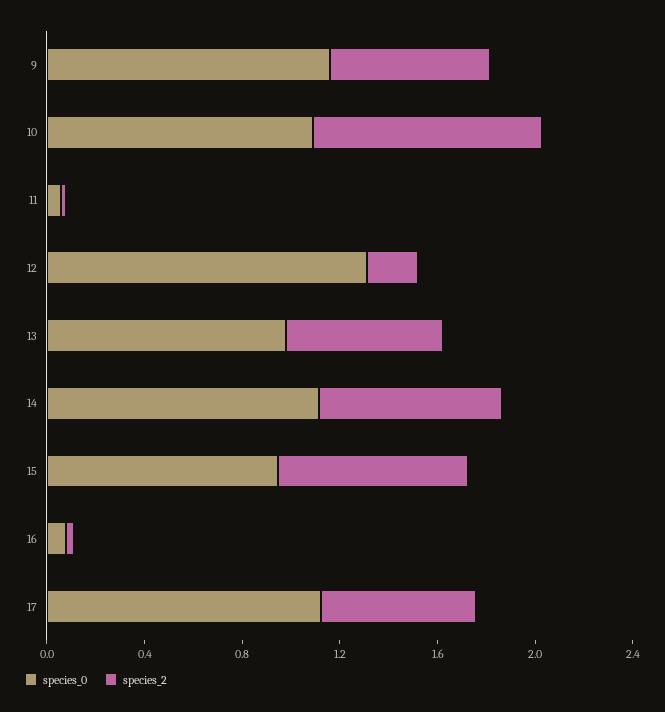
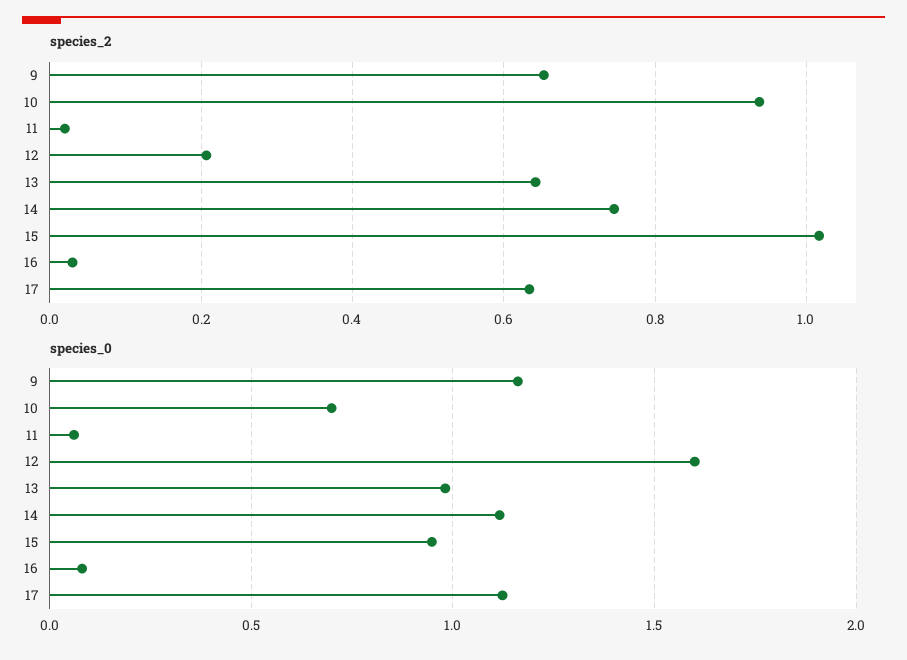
species_0, 10: 1.1 -> 0.7
species_0, 12: 1.3 -> 1.6
species_2, 15: 0.8 -> 1.02

